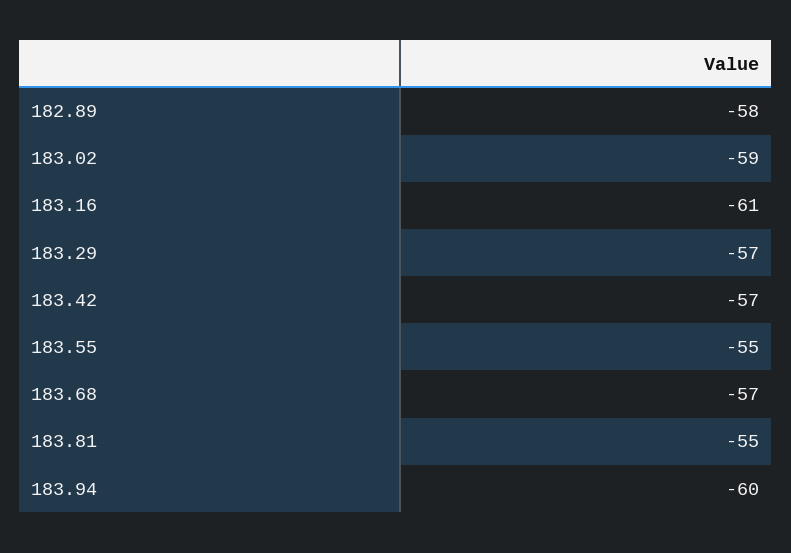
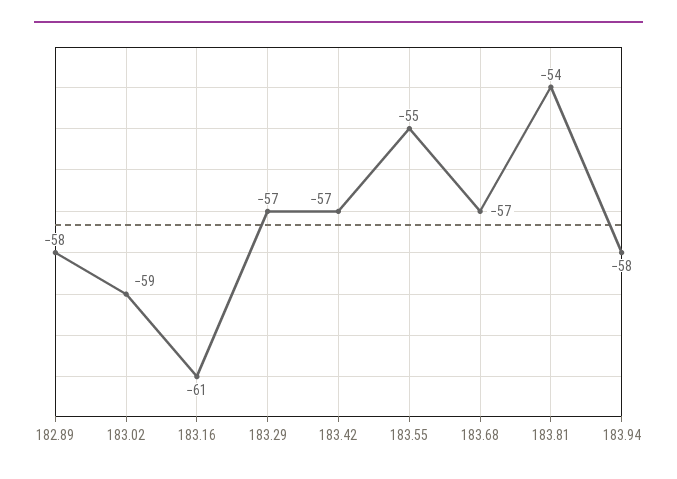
183.81: -55 -> -54
183.94: -60 -> -58

